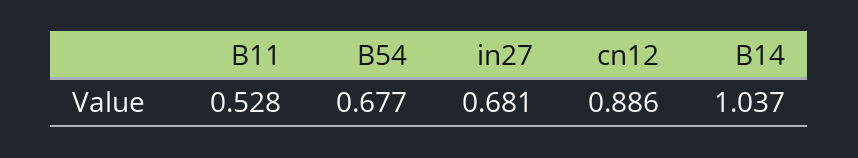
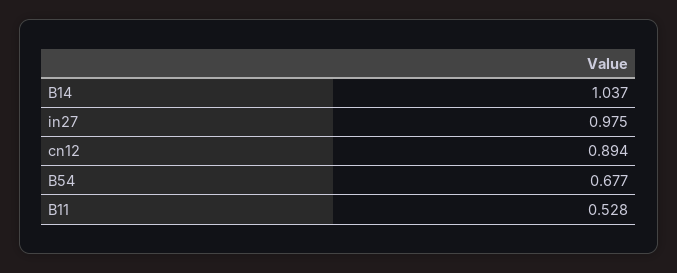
in27: 0.681 -> 0.975
cn12: 0.886 -> 0.894

